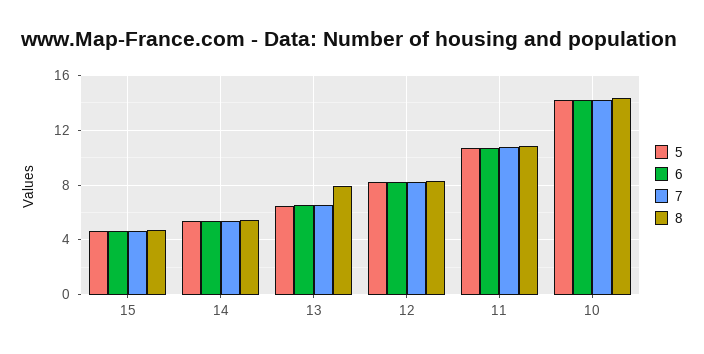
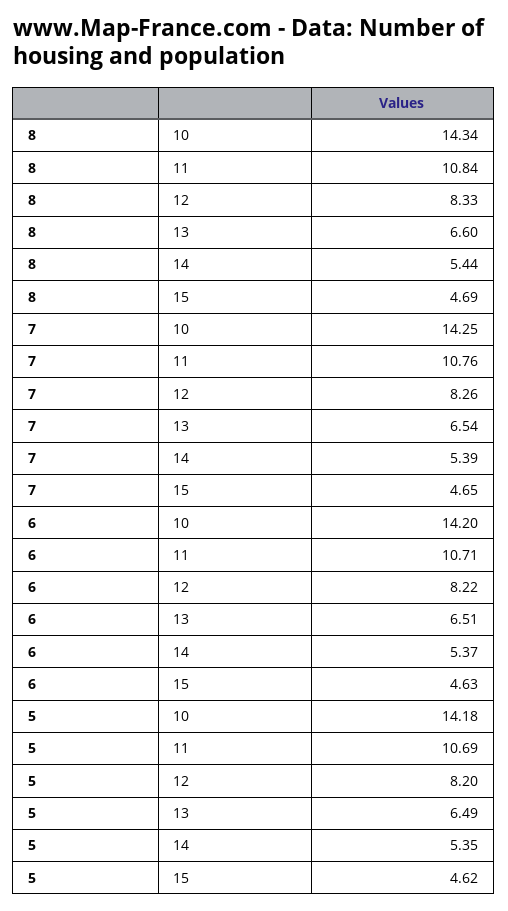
8, 13: 8 -> 6.6

